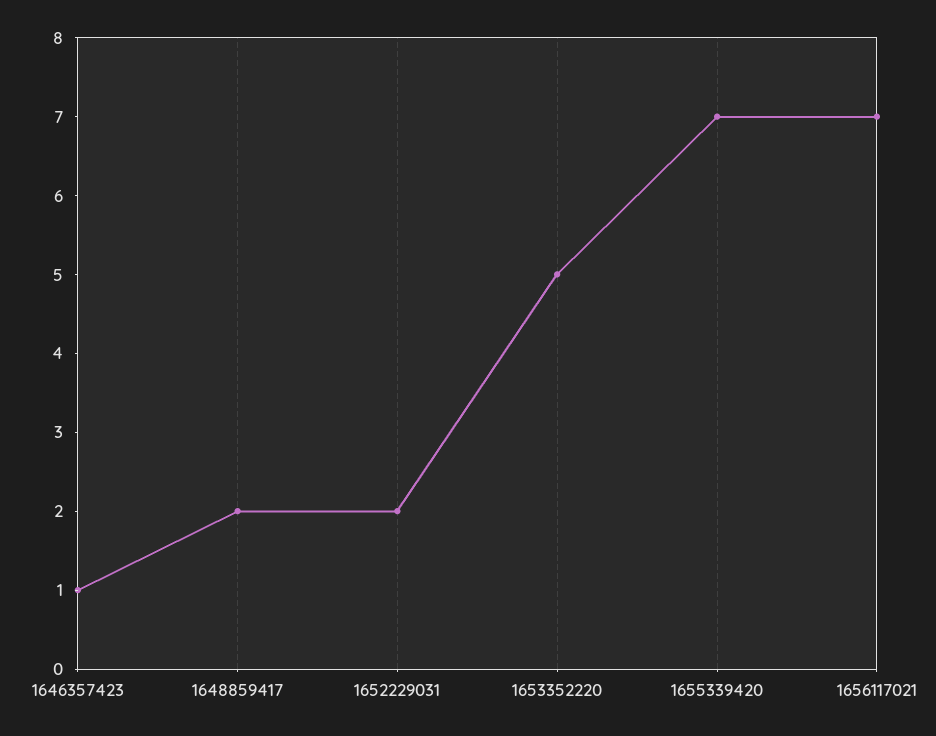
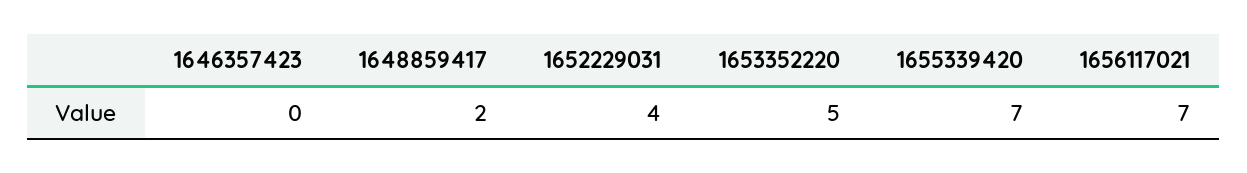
1646357423: 1 -> 0
1652229031: 2 -> 4

